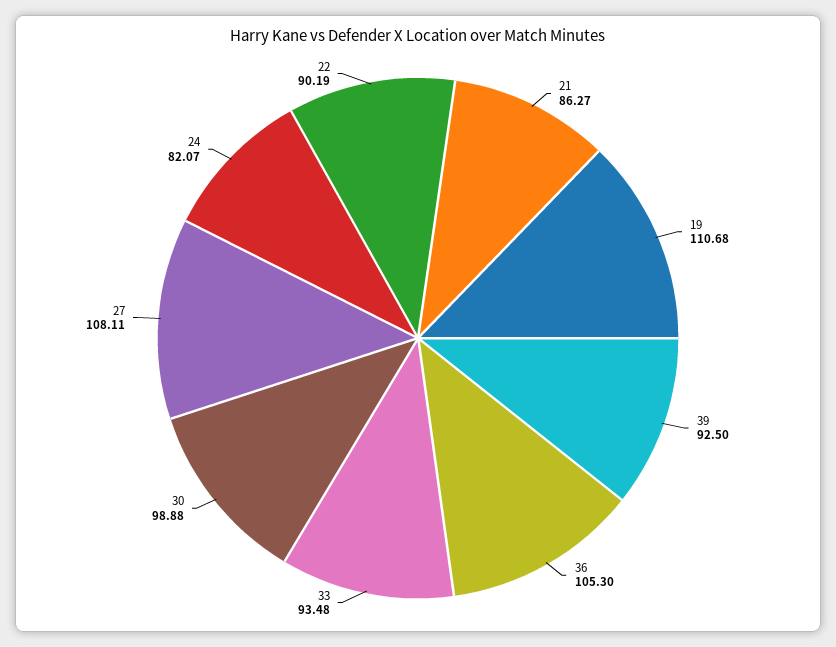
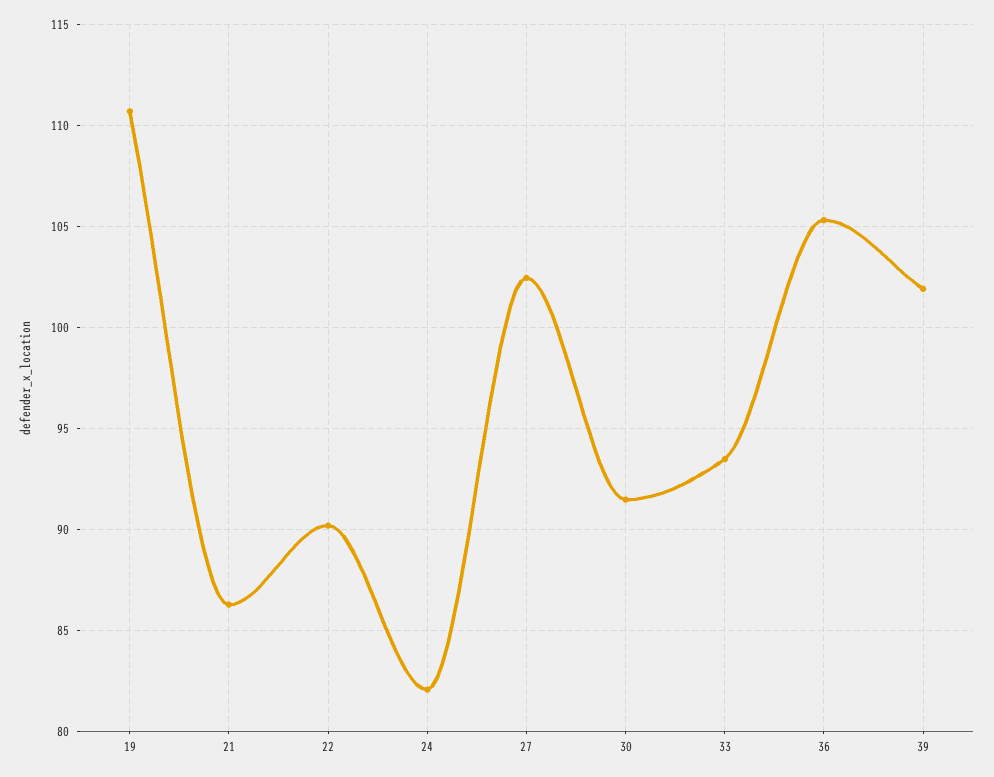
39: 92.5 -> 102
30: 98.88 -> 91.5
27: 108.11 -> 102.5

